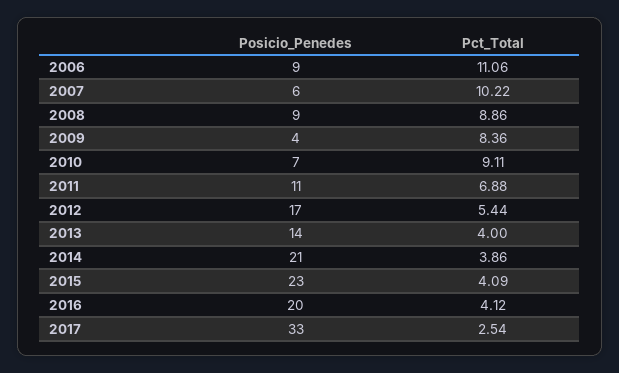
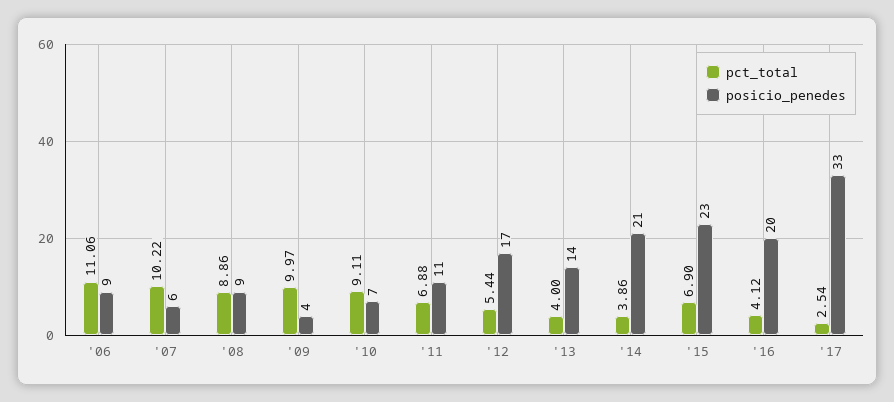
Pct_Total, 2009: 8.36 -> 9.97
Pct_Total, 2015: 4.09 -> 6.9

